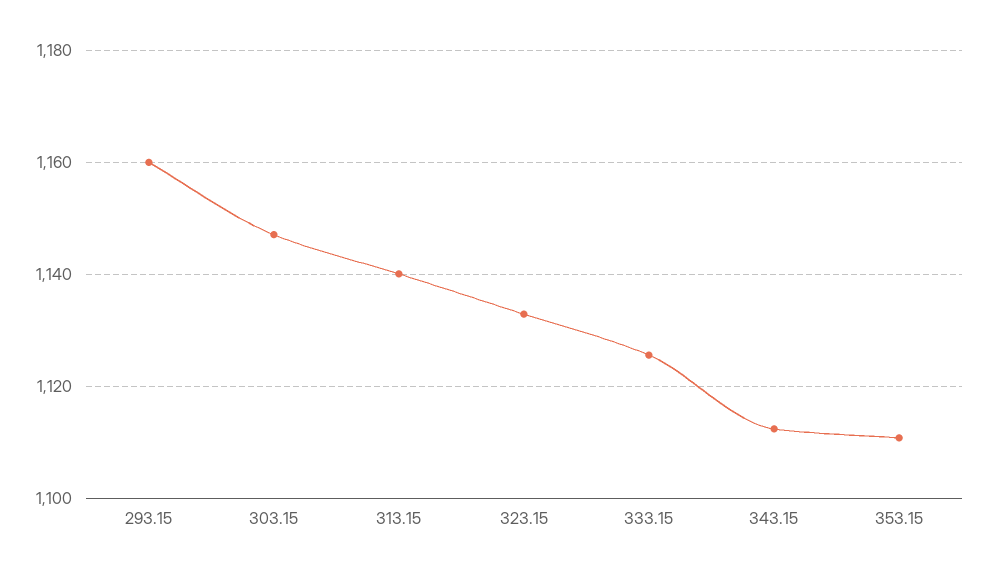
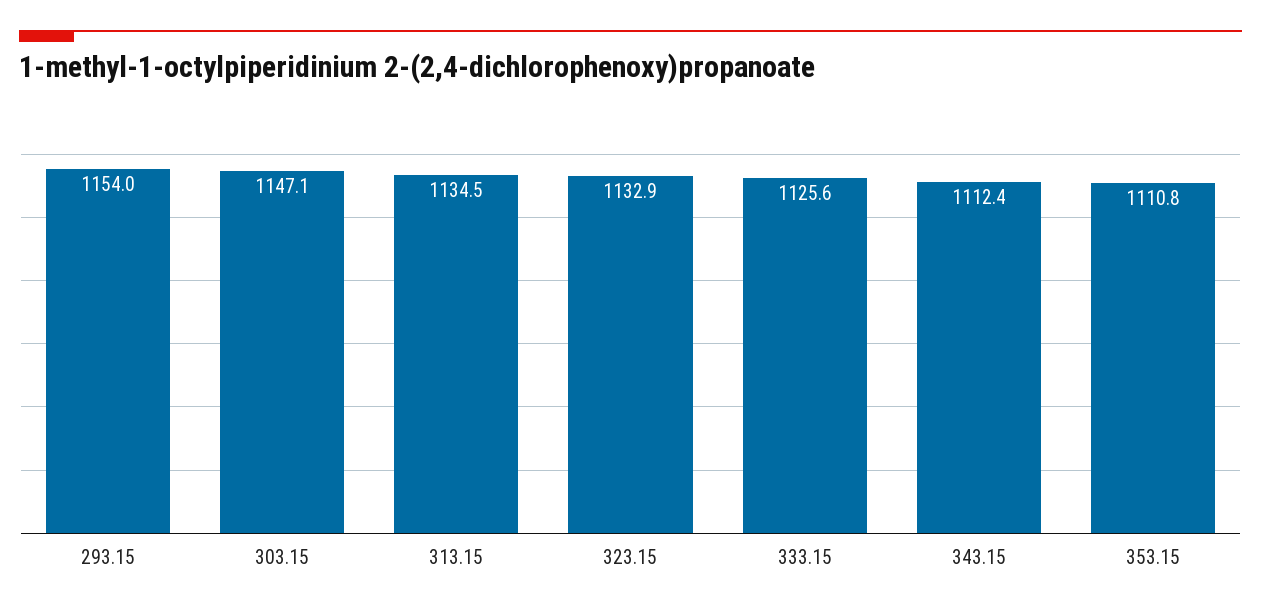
293.15: 1160 -> 1154
313.15: 1140 -> 1134.5

